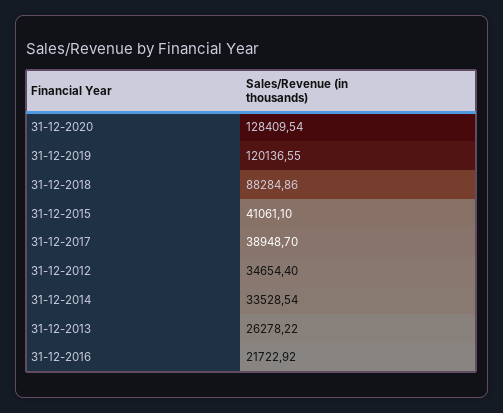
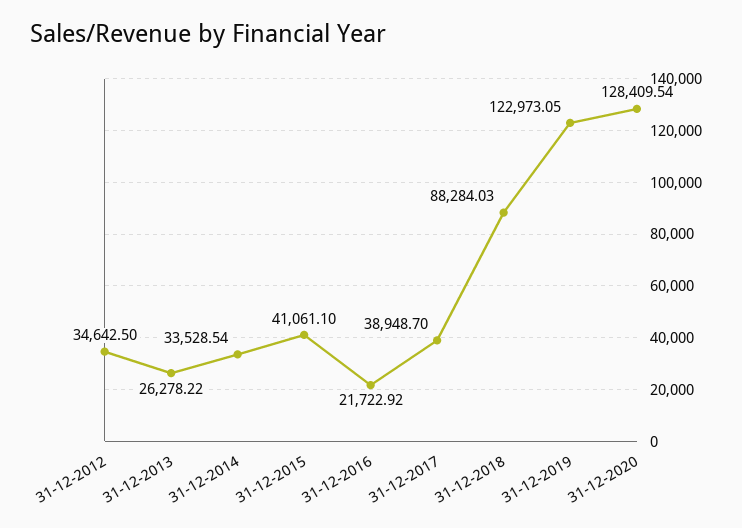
31-12-2019: 120136.55 -> 122973.05
31-12-2018: 88284.86 -> 88284.03
31-12-2012: 34654.4 -> 34642.5

